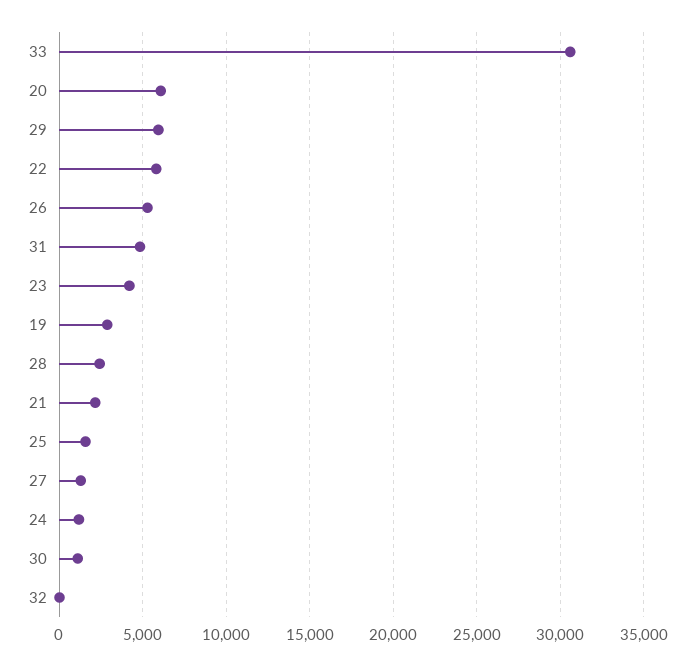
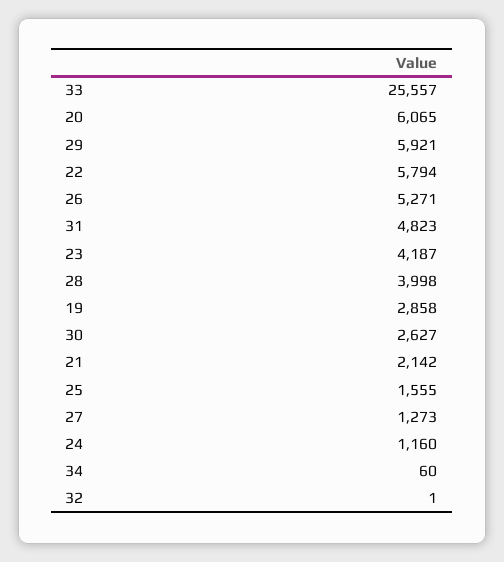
33: 30500 -> 25557
28: 2500 -> 3998
30: 1000 -> 2627
34: none -> 60

